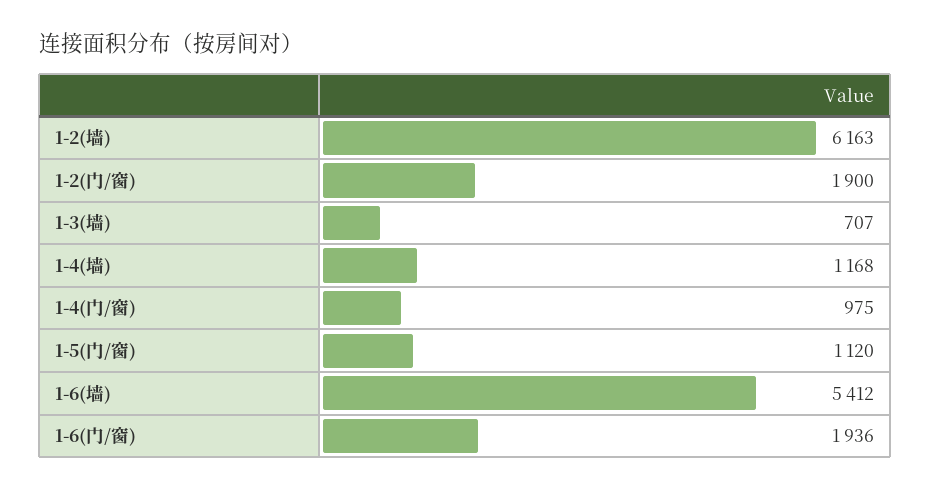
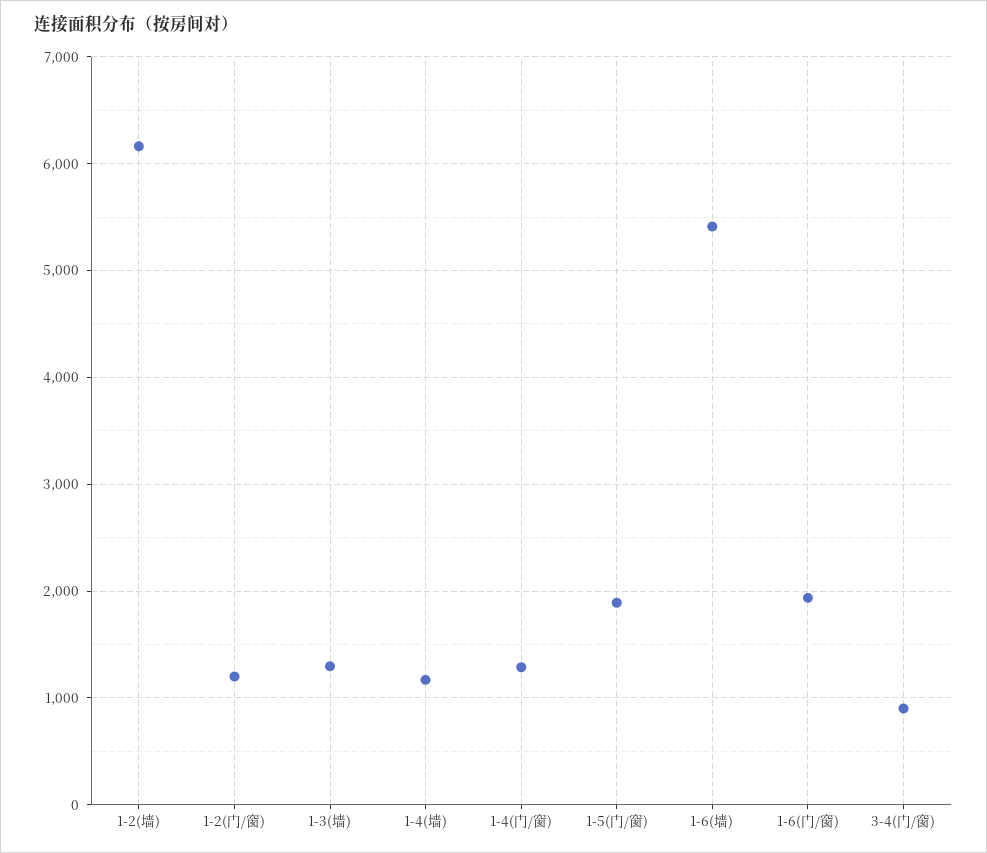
1-2(门/窗): 1900 -> 1200
1-3(墙): 707 -> 1300
1-4(门/窗): 975 -> 1300
1-5(门/窗): 1120 -> 1900
3-4(门/窗): none -> 900

